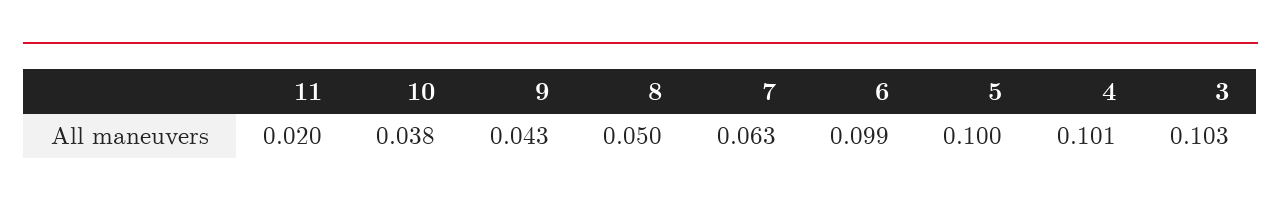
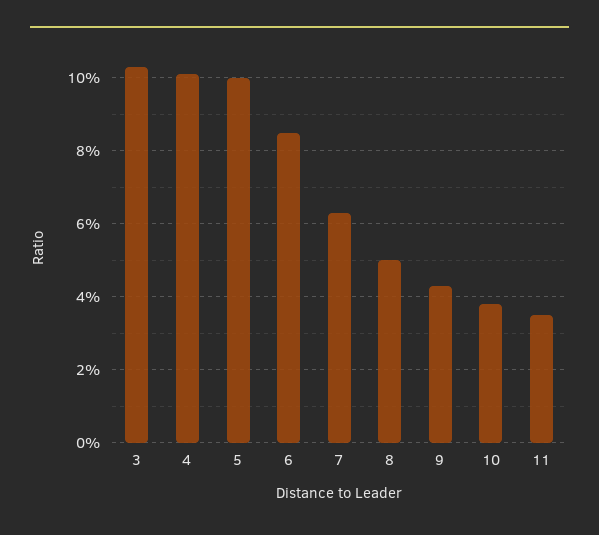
11: 0.02 -> 0.035
6: 0.099 -> 0.085

